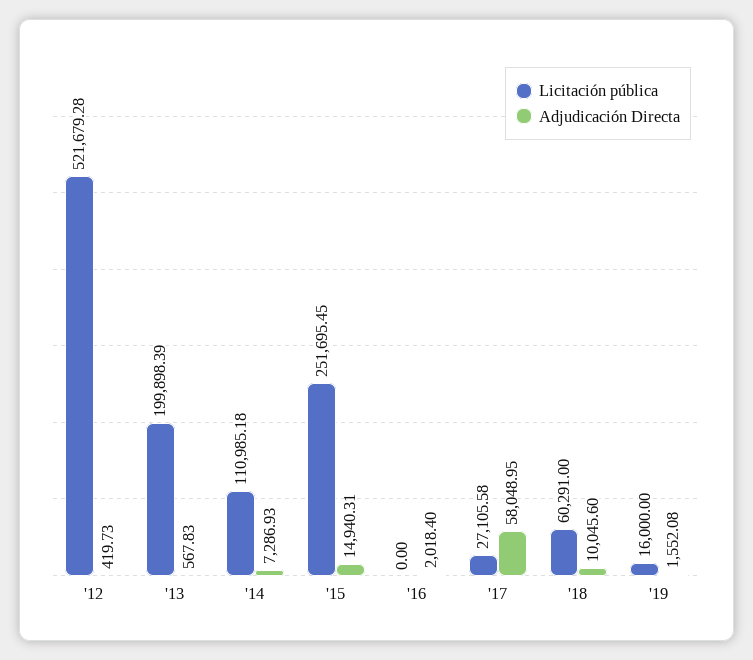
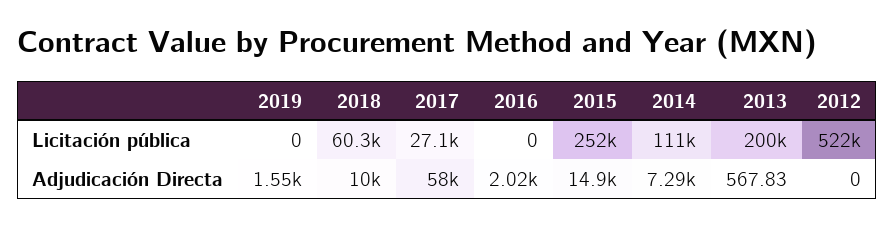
Adjudicación Directa, '12: 419.73 -> 0
Licitación pública, '19: 16000 -> 0

